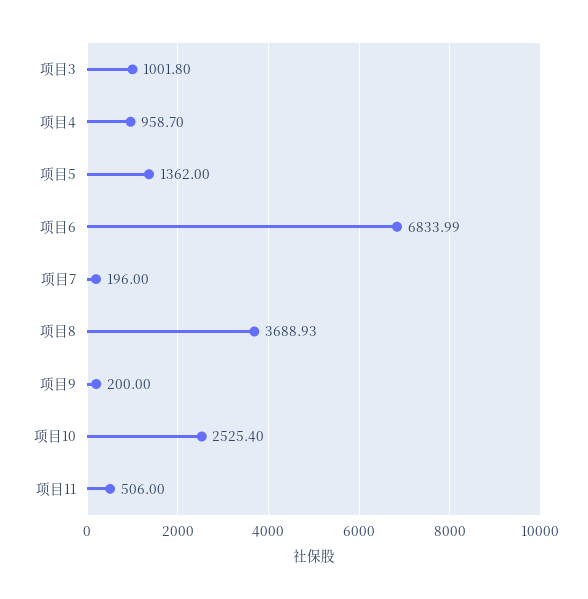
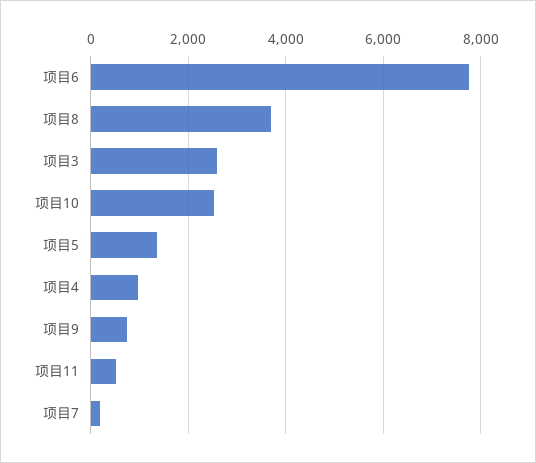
项目3: 1001.8 -> 2600
项目6: 6833.99 -> 7800
项目9: 200 -> 800

